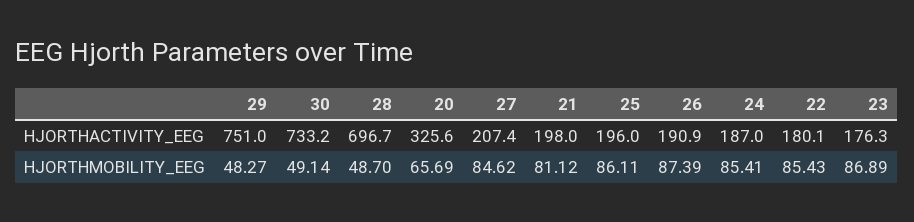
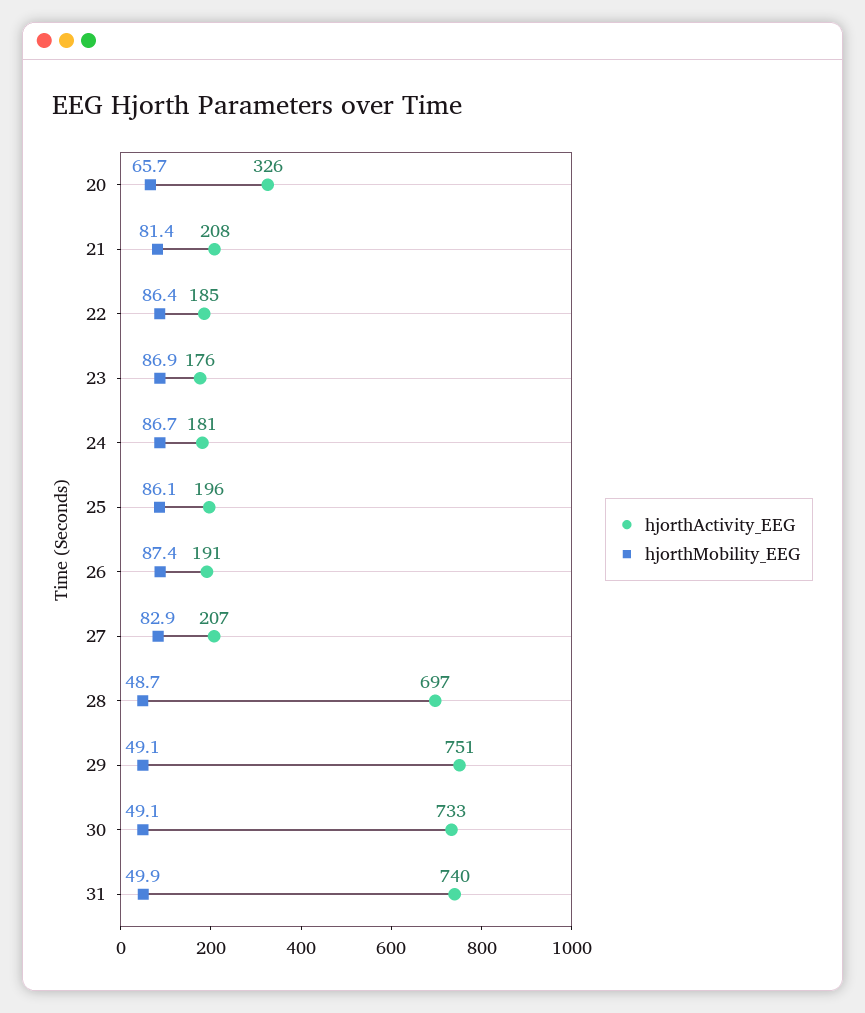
HJORTHACTIVITY_EEG, 21: 198 -> 208
HJORTHACTIVITY_EEG, 24: 187 -> 181
HJORTHACTIVITY_EEG, 22: 180.1 -> 185
HJORTHMOBILITY_EEG, 29: 48.27 -> 49.1
HJORTHMOBILITY_EEG, 27: 84.62 -> 82.9
HJORTHMOBILITY_EEG, 21: 81.12 -> 81.4
HJORTHMOBILITY_EEG, 24: 85.41 -> 86.7
HJORTHMOBILITY_EEG, 22: 85.43 -> 86.4
HJORTHACTIVITY_EEG, 31: none -> 740
HJORTHMOBILITY_EEG, 31: none -> 49.9

